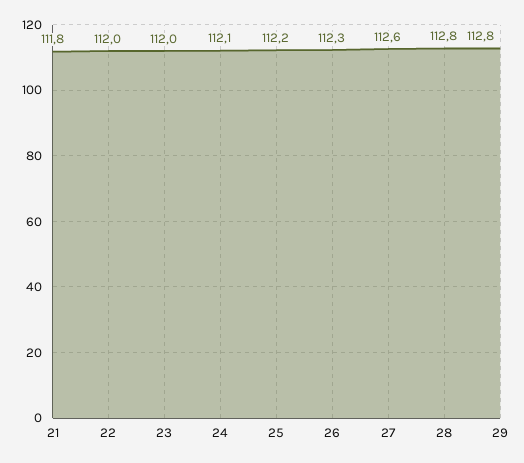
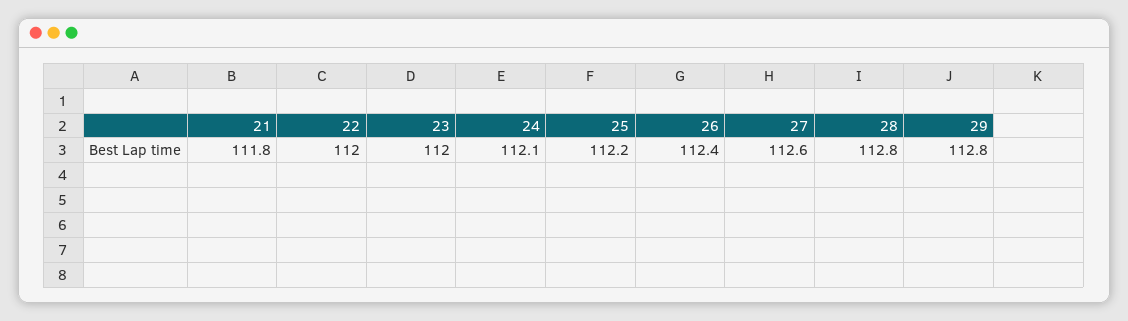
26: 112.3 -> 112.4

